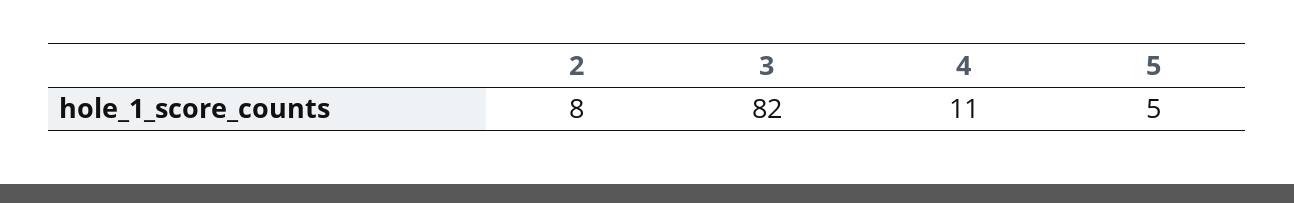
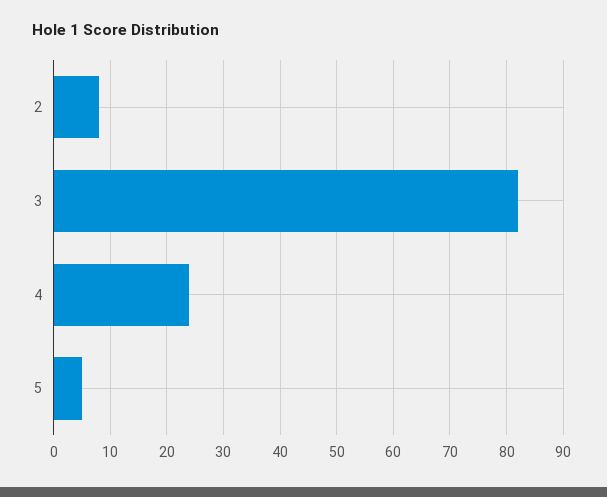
4: 11 -> 25

